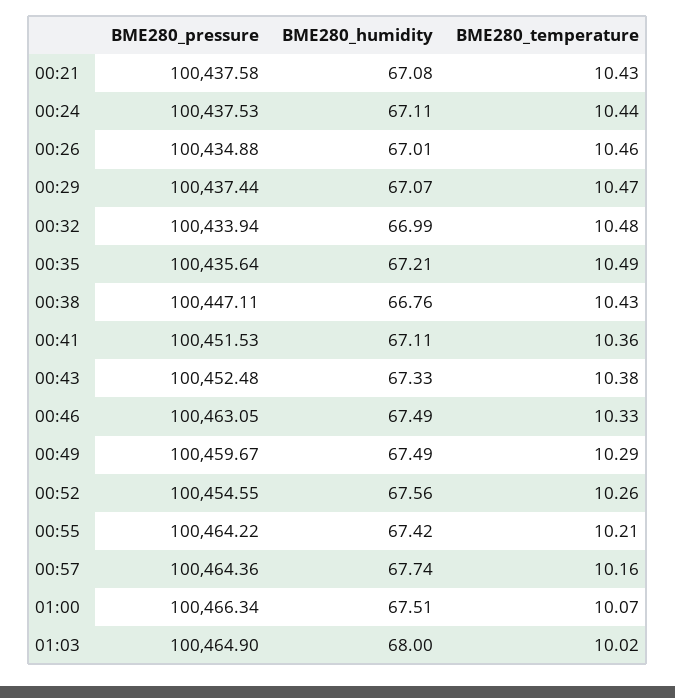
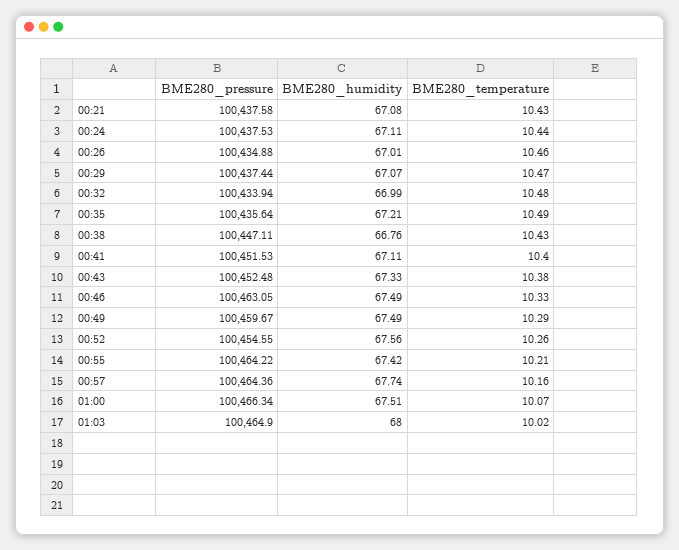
BME280_temperature, 00:41: 10.36 -> 10.4

